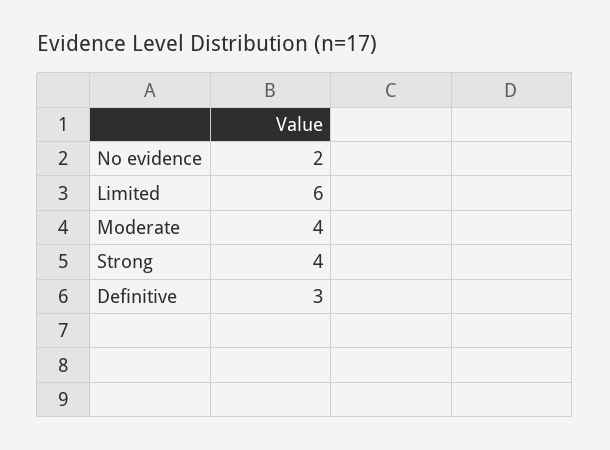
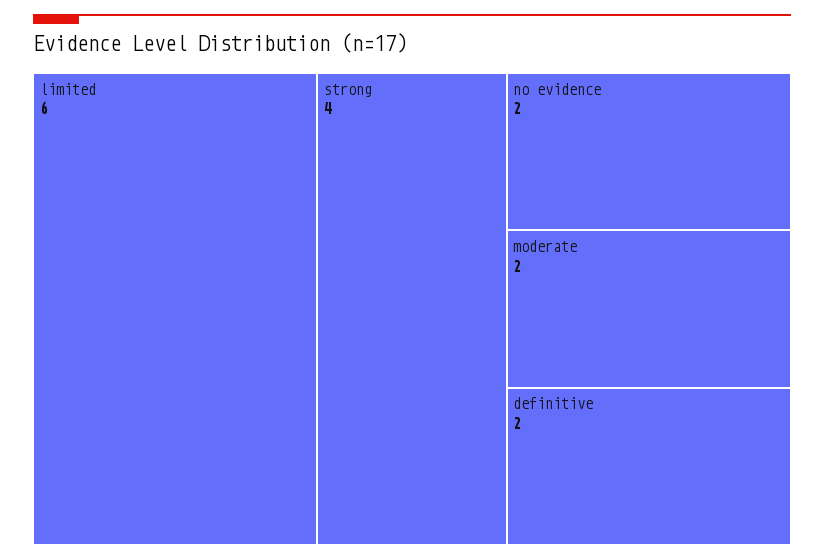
Moderate: 4 -> 2
Definitive: 3 -> 2

